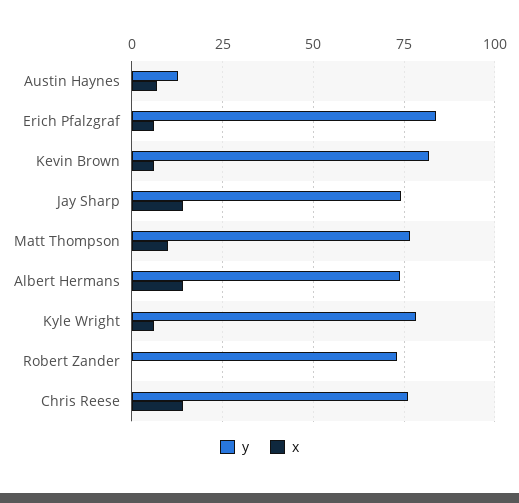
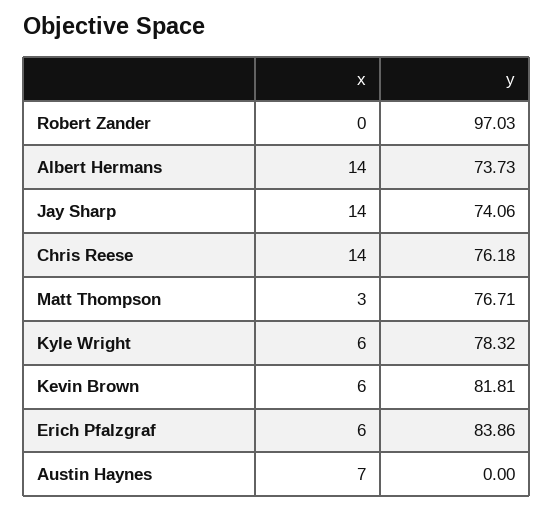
y, Austin Haynes: 12.5 -> 0
x, Matt Thompson: 10 -> 3
y, Robert Zander: 72.5 -> 97.03

